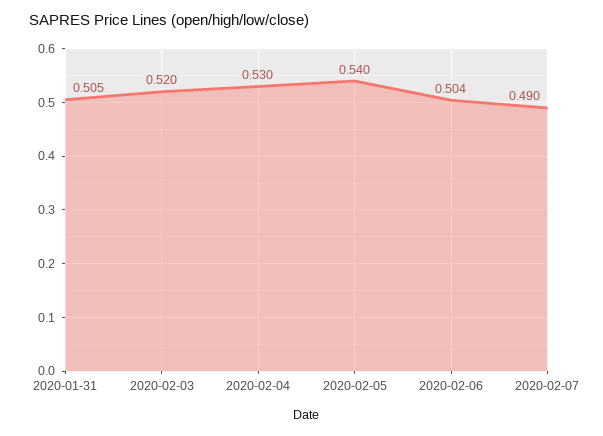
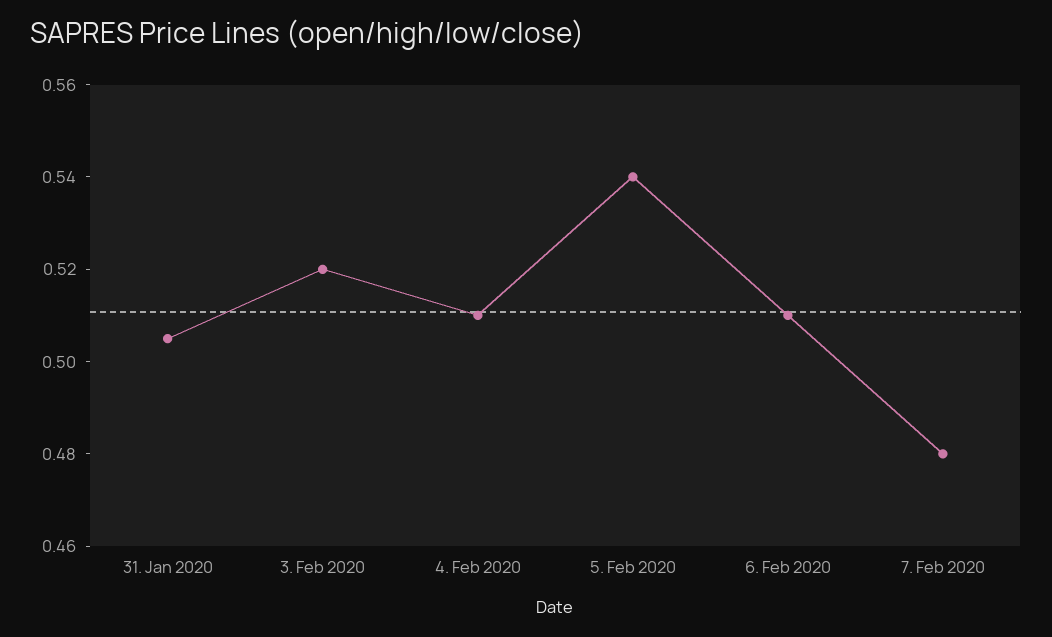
2020-02-04: 0.53 -> 0.51
2020-02-06: 0.504 -> 0.51
2020-02-07: 0.49 -> 0.48

